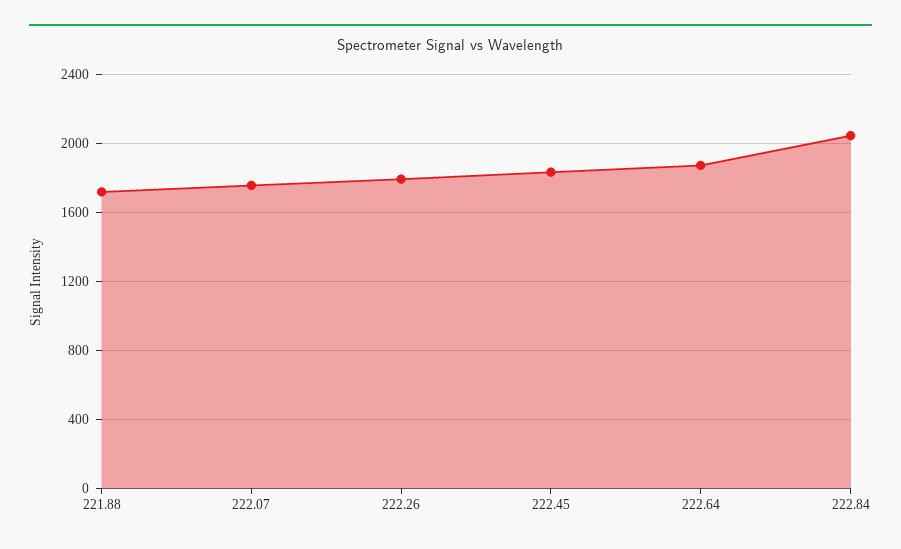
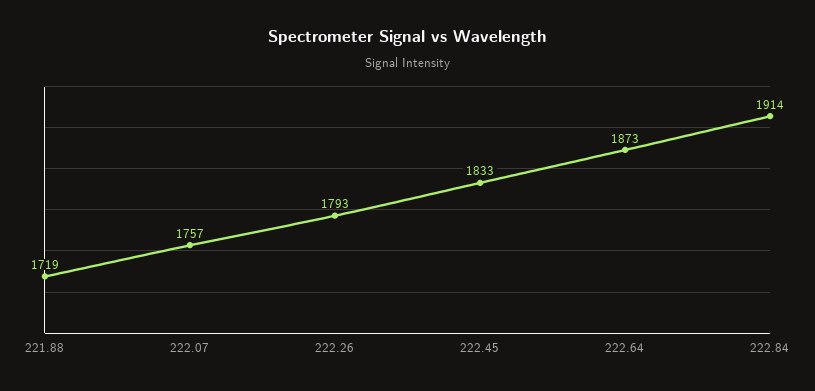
222.84: 2050 -> 1914

